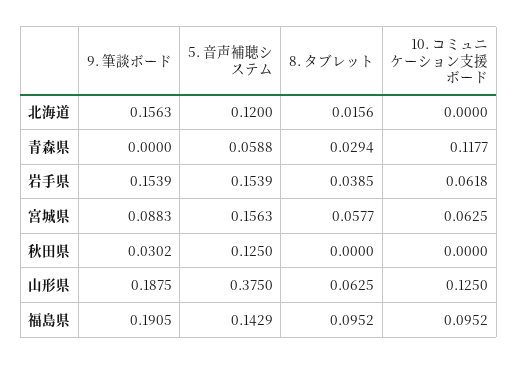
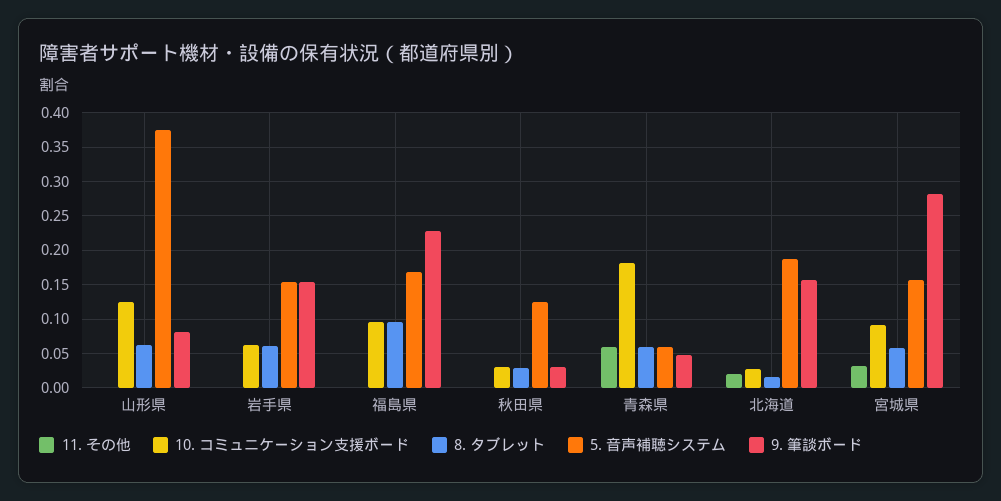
5. 音声補聴システム, 北海道: 0.12 -> 0.19
10. コミュニケーション支援ボード, 北海道: 0 -> 0.03
9. 筆談ボード, 青森県: 0 -> 0.05
8. タブレット, 青森県: 0.0294 -> 0.06
10. コミュニケーション支援ボード, 青森県: 0.1177 -> 0.18
8. タブレット, 岩手県: 0.0385 -> 0.06
9. 筆談ボード, 宮城県: 0.0883 -> 0.28
10. コミュニケーション支援ボード, 宮城県: 0.0625 -> 0.09
8. タブレット, 秋田県: 0 -> 0.03
10. コミュニケーション支援ボード, 秋田県: 0 -> 0.03
9. 筆談ボード, 山形県: 0.1875 -> 0.08
9. 筆談ボード, 福島県: 0.1905 -> 0.23
5. 音声補聴システム, 福島県: 0.1429 -> 0.17
11. その他, 山形県: none -> 0
11. その他, 岩手県: none -> 0
11. その他, 福島県: none -> 0
11. その他, 秋田県: none -> 0
11. その他, 青森県: none -> 0.06
11. その他, 北海道: none -> 0.02
11. その他, 宮城県: none -> 0.03

